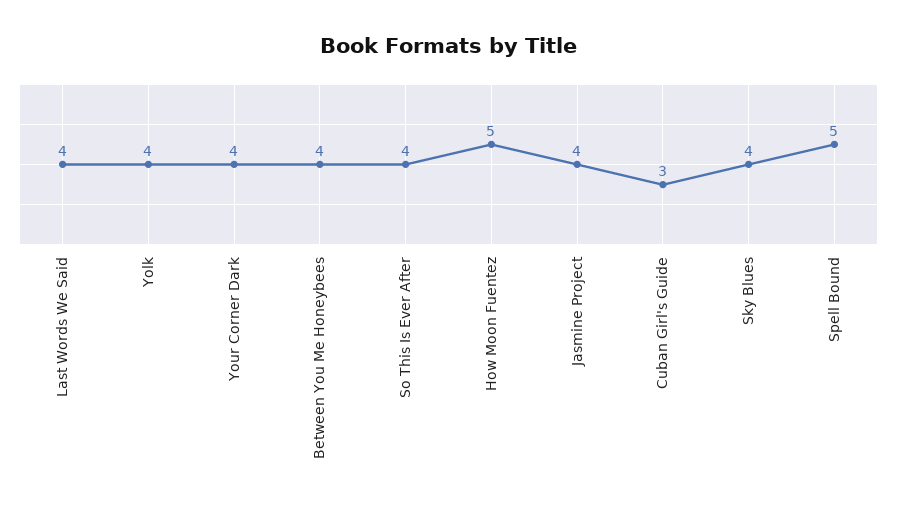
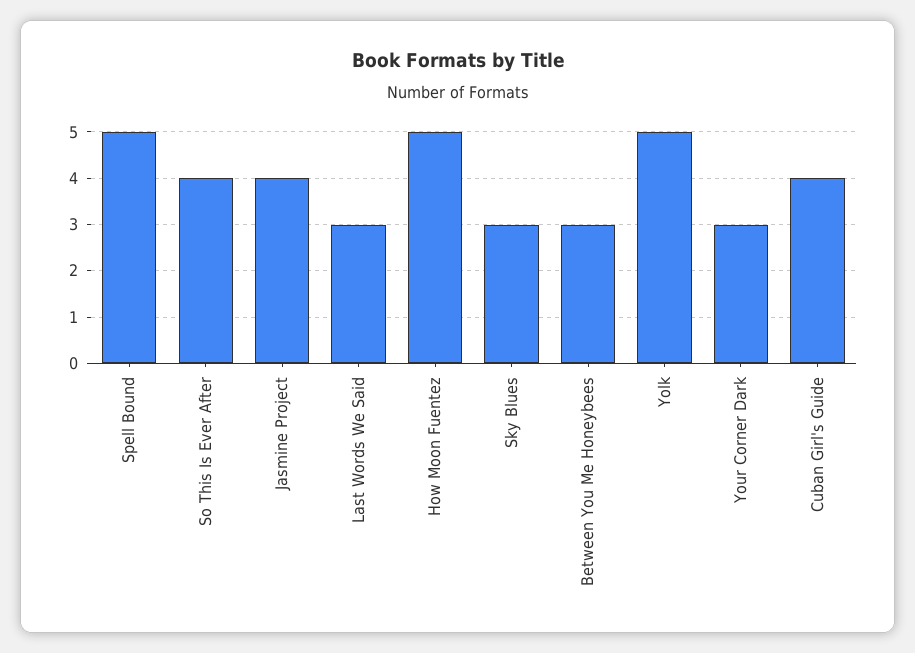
Last Words We Said: 4 -> 3
Yolk: 4 -> 5
Your Corner Dark: 4 -> 3
Between You Me Honeybees: 4 -> 3
Cuban Girl's Guide: 3 -> 4
Sky Blues: 4 -> 3

